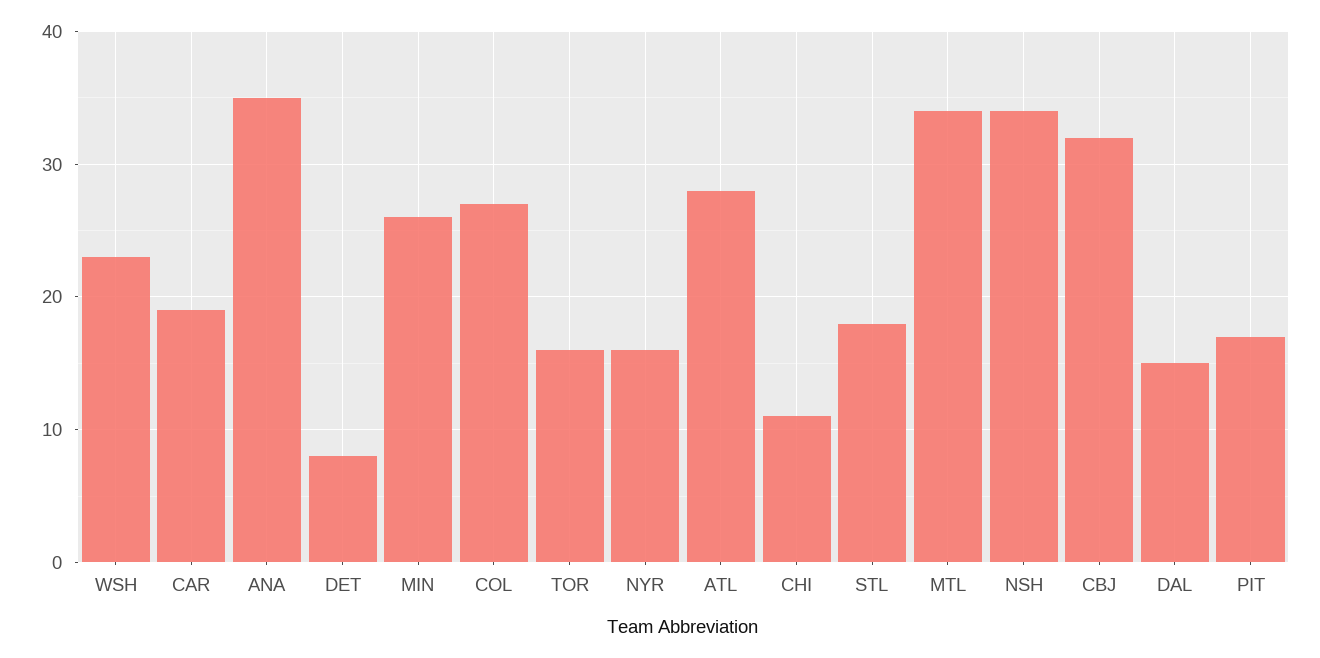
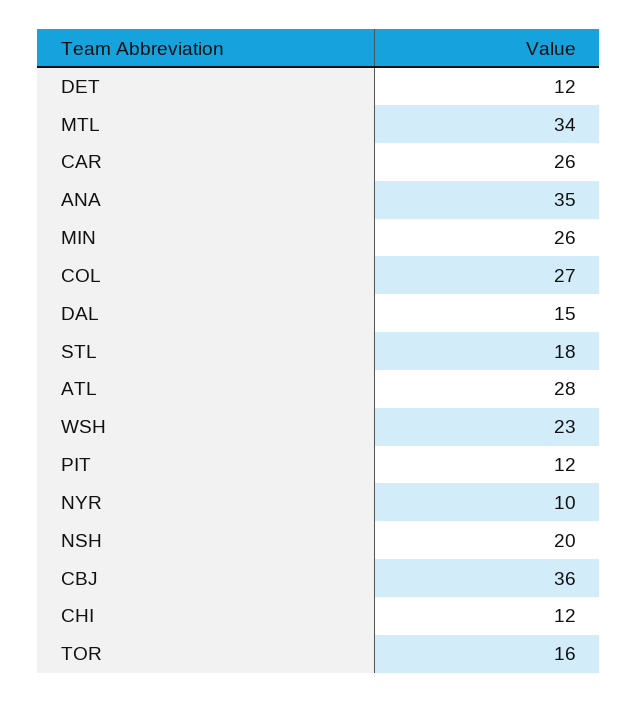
CAR: 19 -> 26
DET: 8 -> 12
NYR: 16 -> 10
CHI: 11 -> 12
NSH: 34 -> 20
CBJ: 32 -> 36
PIT: 17 -> 12

